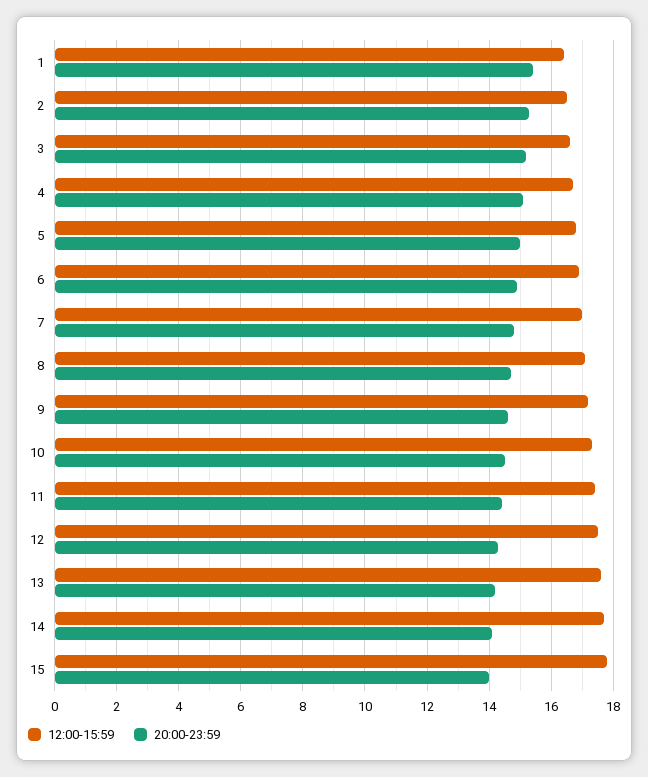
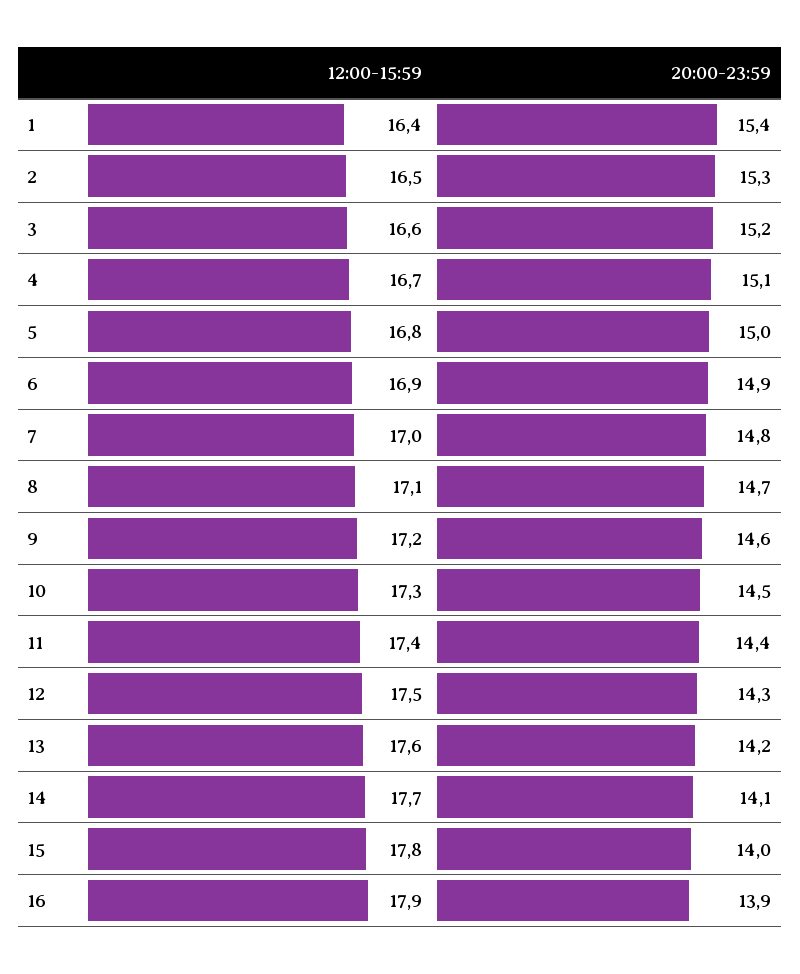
12:00-15:59, 16: none -> 17.9
20:00-23:59, 16: none -> 13.9

